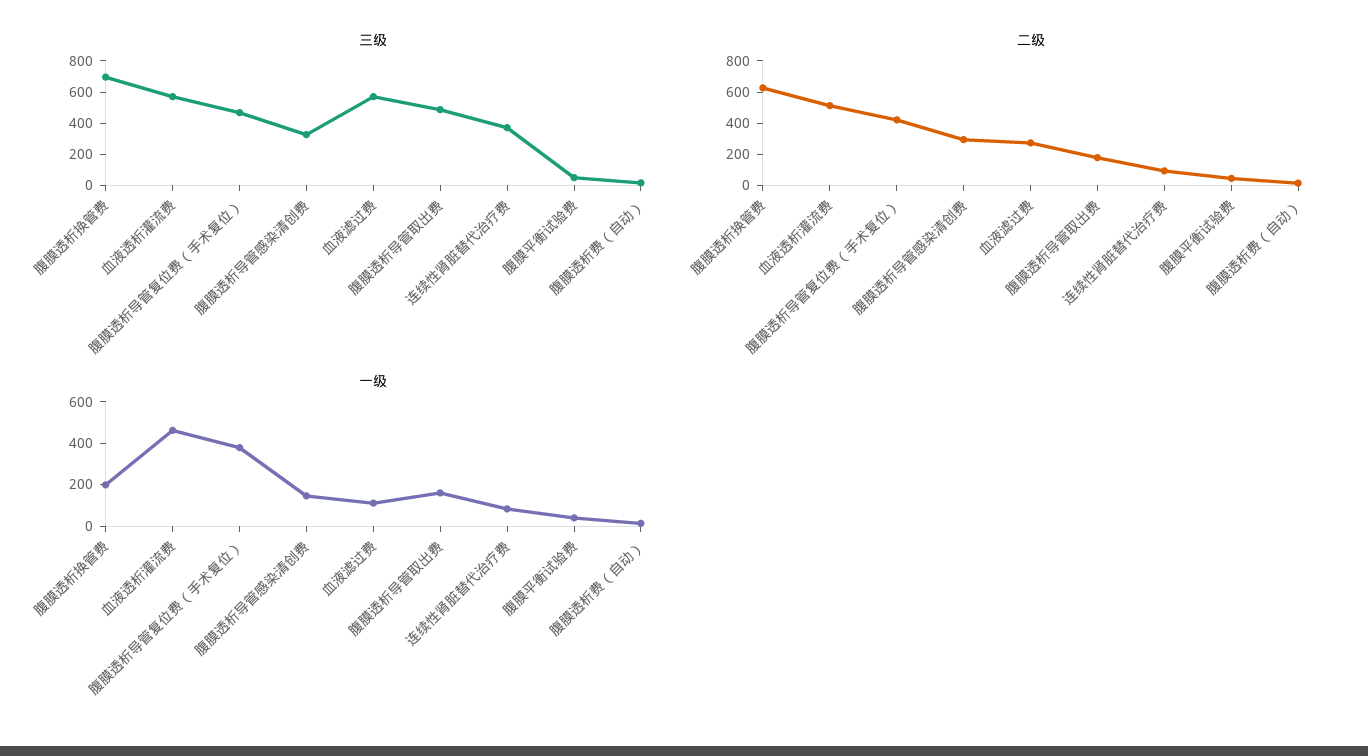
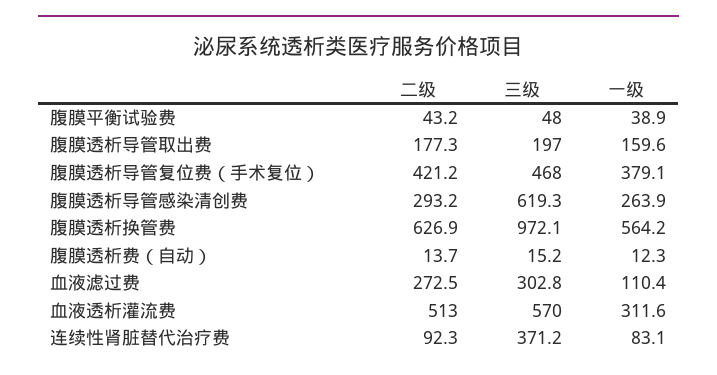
三级, 腹膜透析换管费: 700 -> 972.1
三级, 腹膜透析导管感染清创费: 300 -> 619.3
三级, 血液滤过费: 600 -> 302.8
三级, 腹膜透析导管取出费: 500 -> 197
一级, 腹膜透析换管费: 200 -> 564.2
一级, 血液透析灌流费: 450 -> 311.6
一级, 腹膜透析导管感染清创费: 150 -> 263.9

